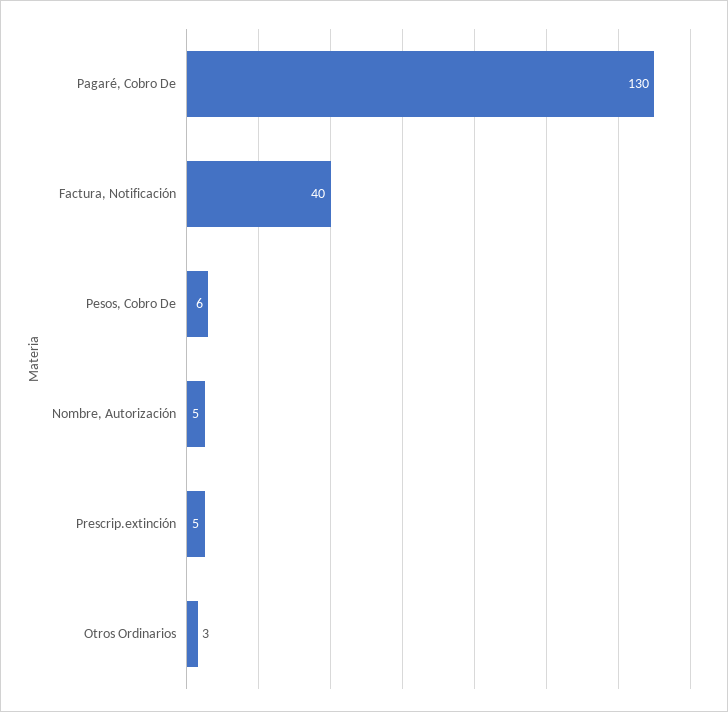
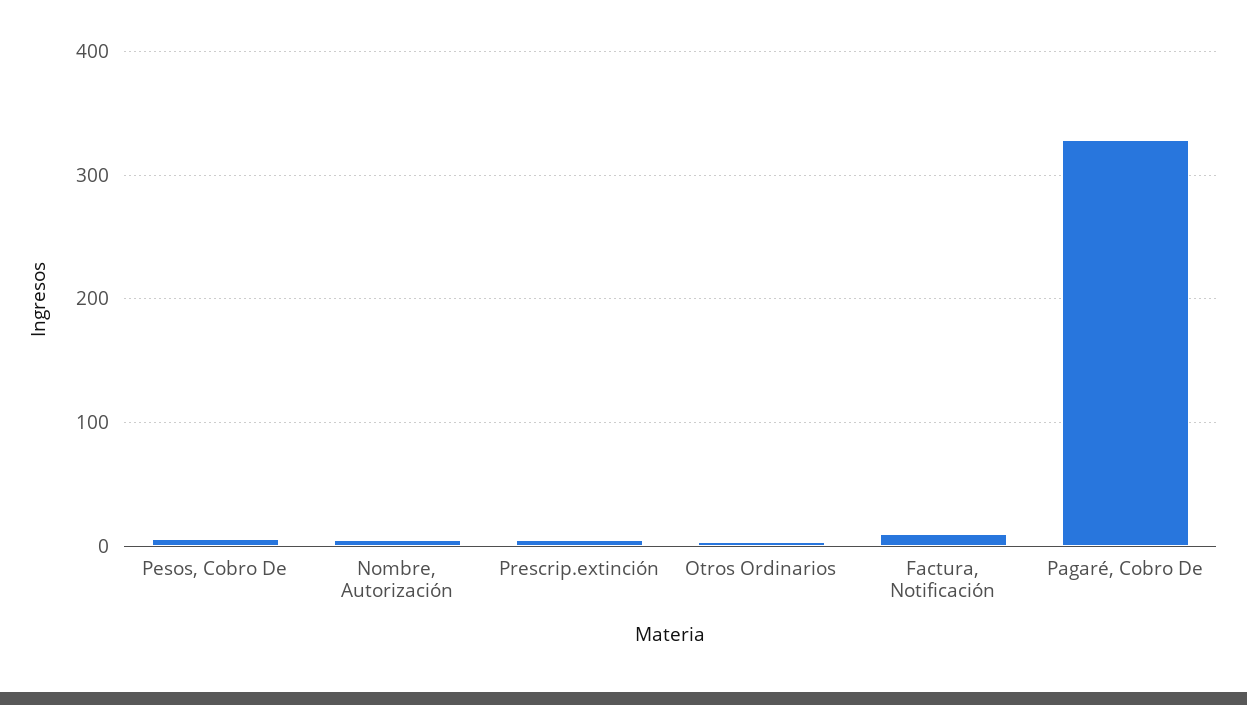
Pagaré, Cobro De: 130 -> 330
Factura, Notificación: 40 -> 10

